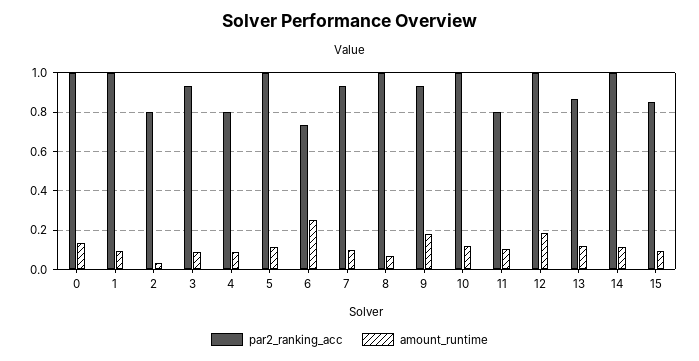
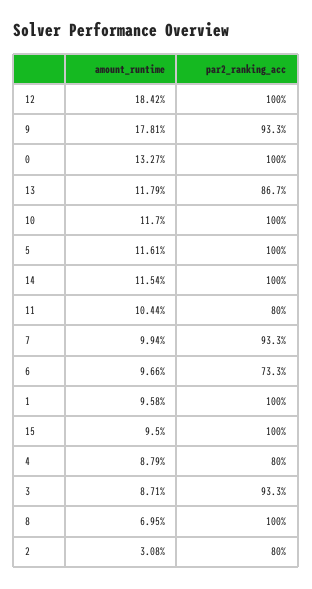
amount_runtime, 6: 0.25 -> 0.0966
par2_ranking_acc, 15: 0.85 -> 1

